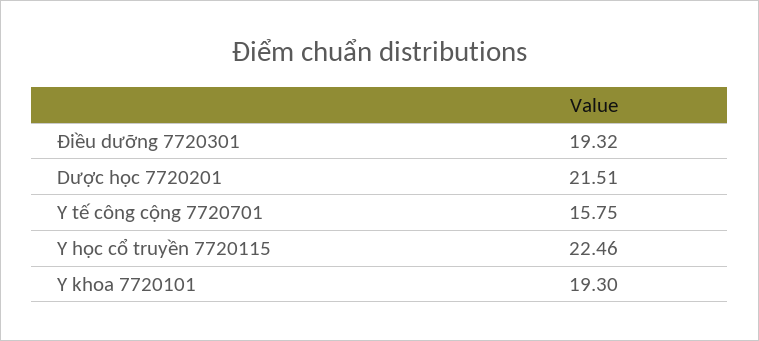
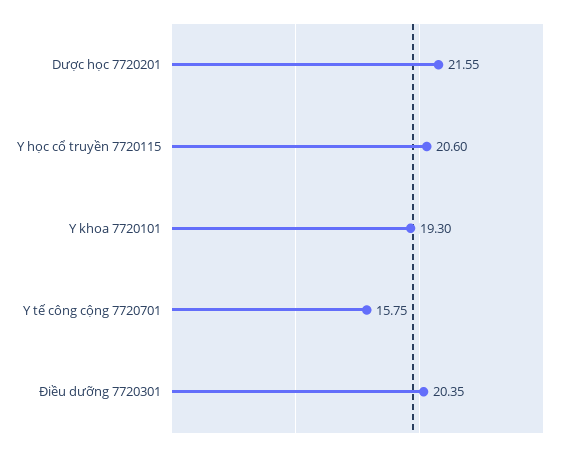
Điều dưỡng 7720301: 19.32 -> 20.35
Dược học 7720201: 21.51 -> 21.55
Y học cổ truyền 7720115: 22.46 -> 20.6

